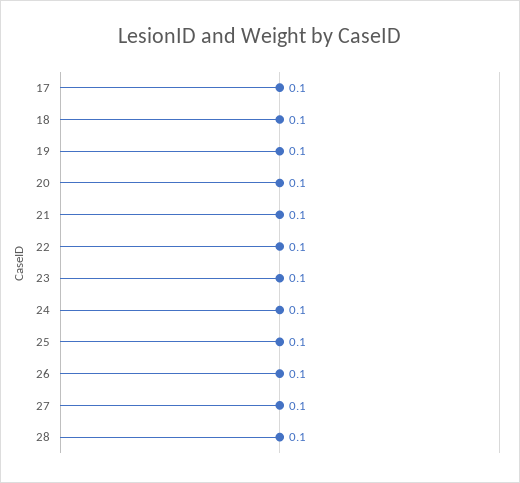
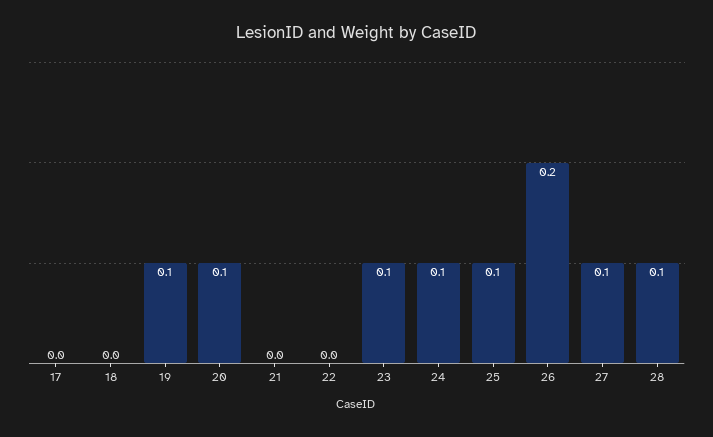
17: 0.1 -> 0
18: 0.1 -> 0
21: 0.1 -> 0
22: 0.1 -> 0
26: 0.1 -> 0.2

